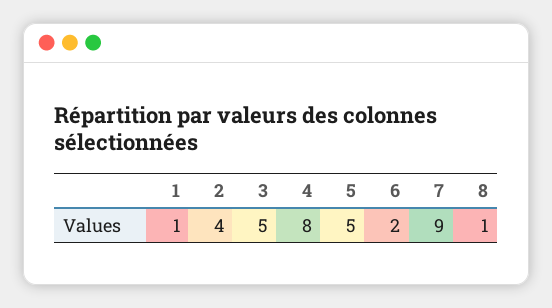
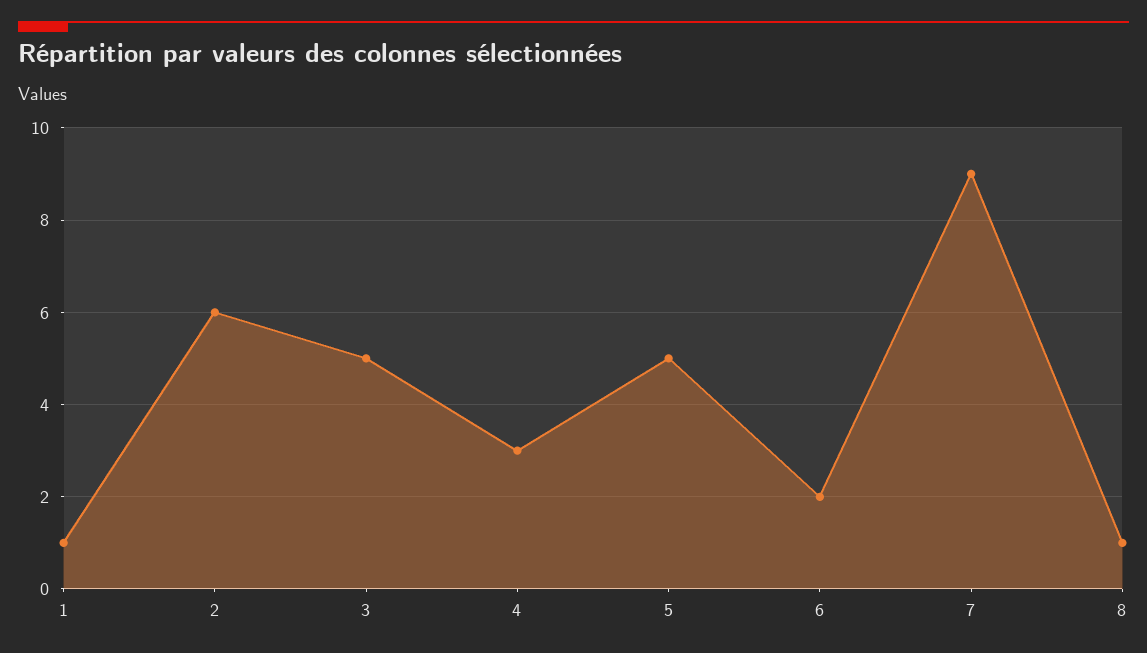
2: 4 -> 6
4: 8 -> 3

